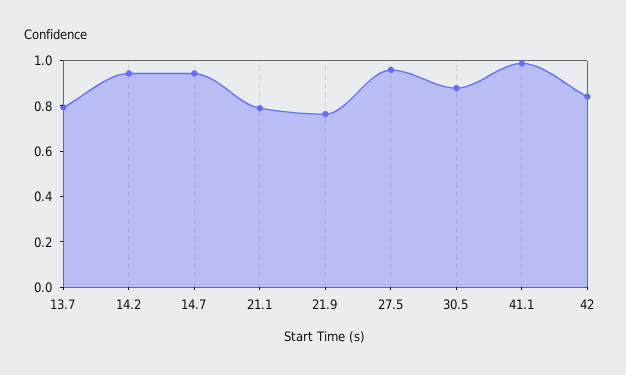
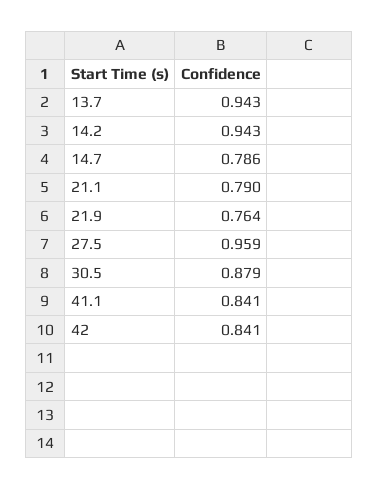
13.7: 0.8 -> 0.943
14.7: 0.95 -> 0.786
41.1: 1 -> 0.841

